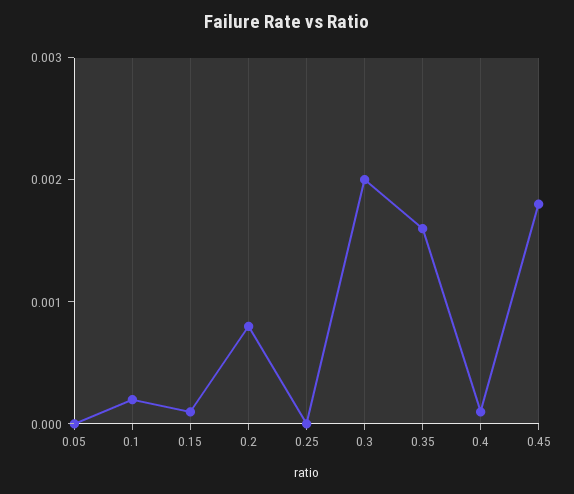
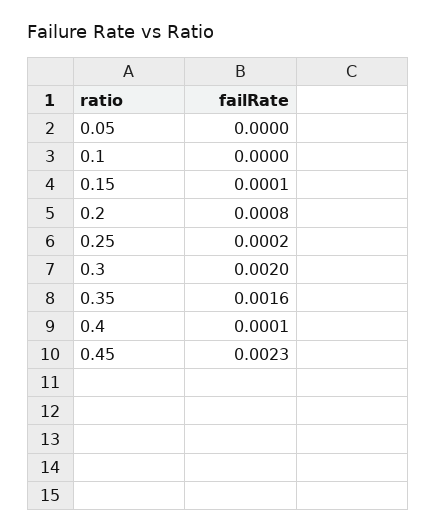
0.1: 0.0002 -> 0
0.25: 0 -> 0.0002
0.45: 0.0018 -> 0.0023

